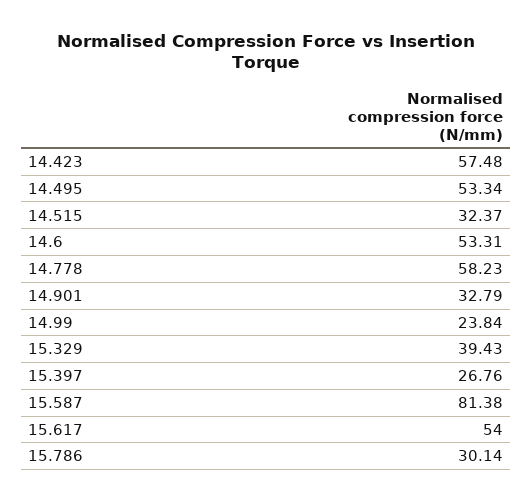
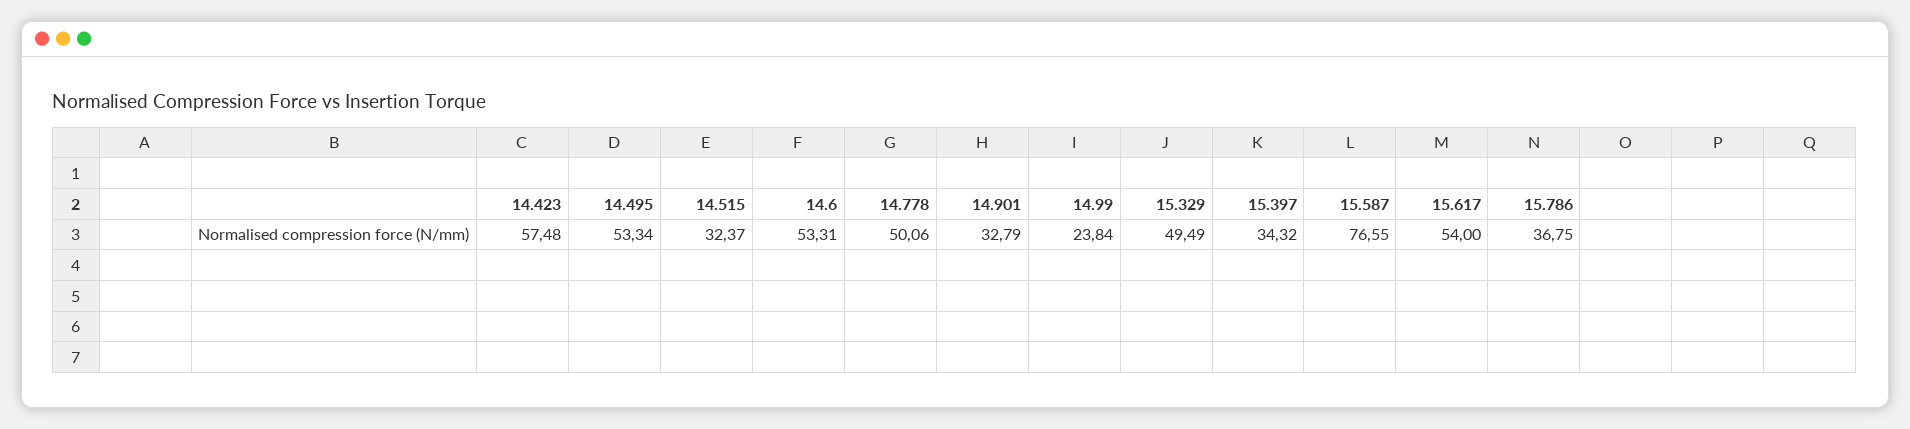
14.778: 58.23 -> 50.06
15.329: 39.43 -> 49.49
15.397: 26.76 -> 34.32
15.587: 81.38 -> 76.55
15.786: 30.14 -> 36.75

